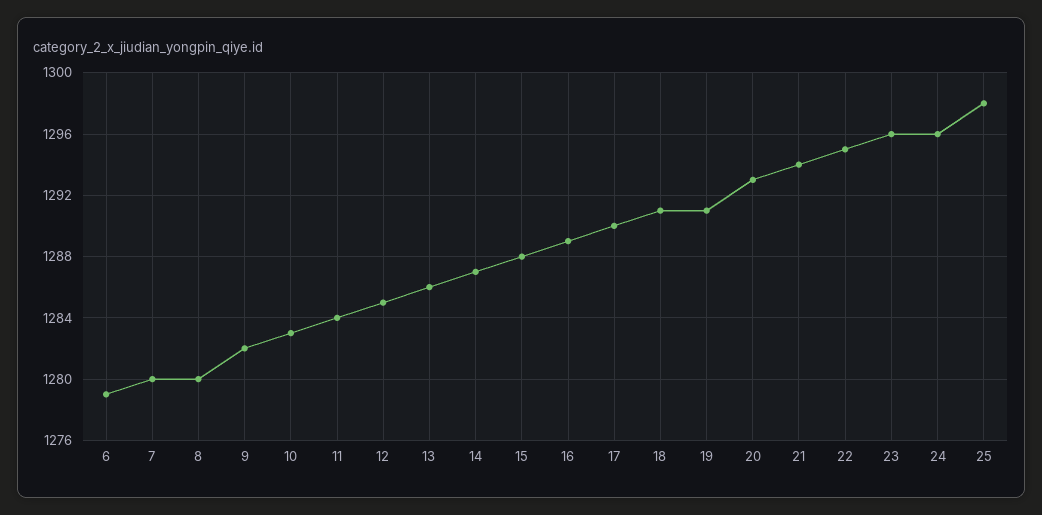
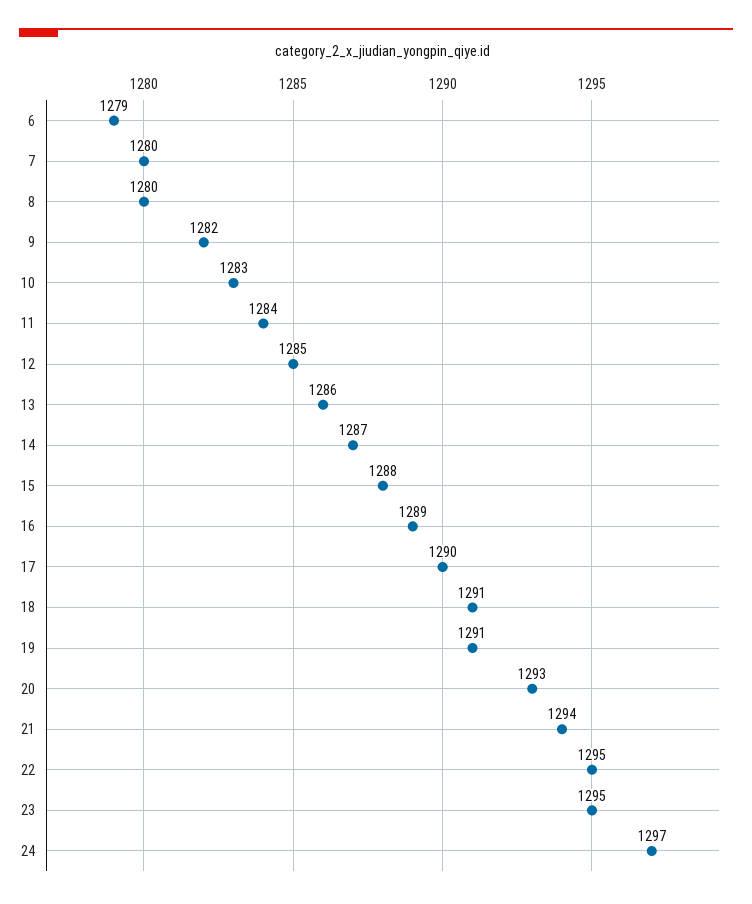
23: 1296 -> 1295
24: 1296 -> 1297
25: 1298 -> none

